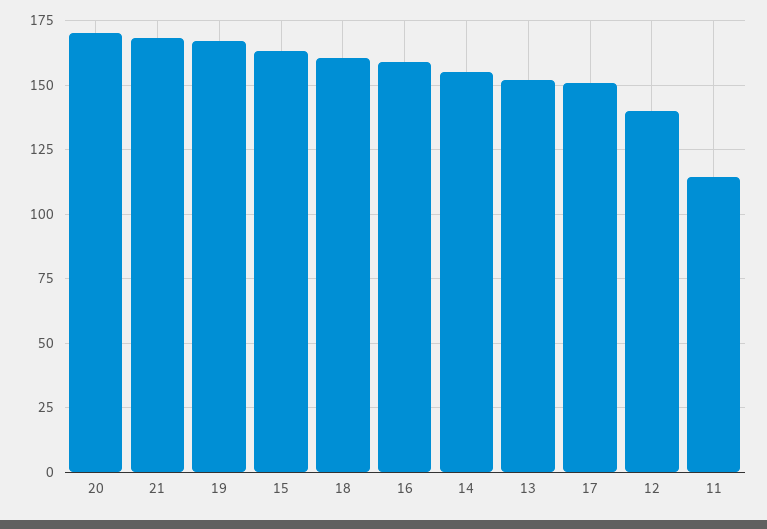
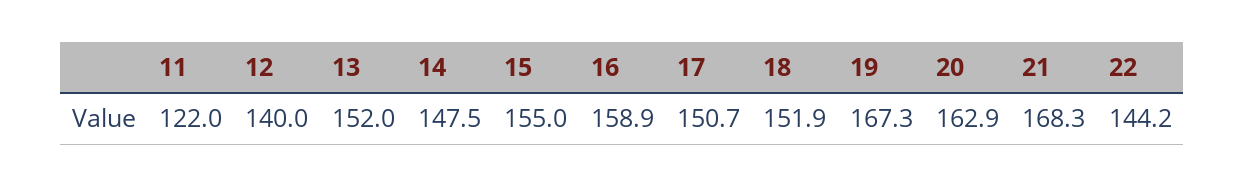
20: 170 -> 162.9
15: 162.5 -> 155
18: 160 -> 151.9
14: 155 -> 147.5
11: 115 -> 122
22: none -> 144.2

